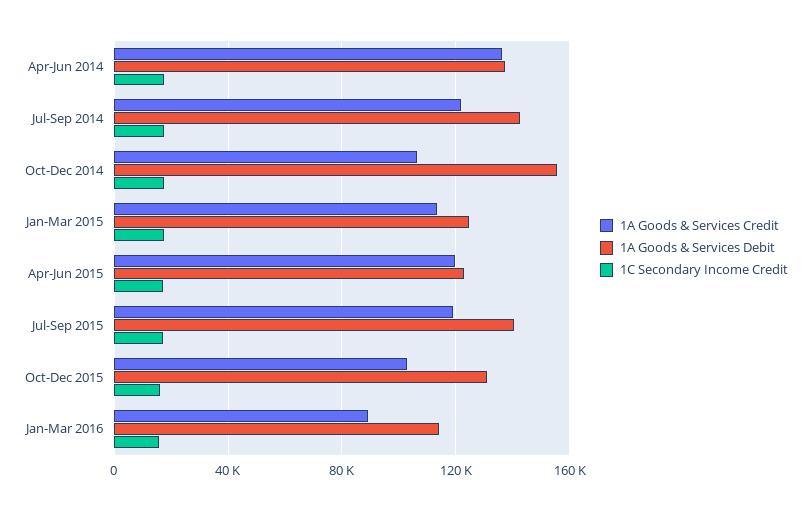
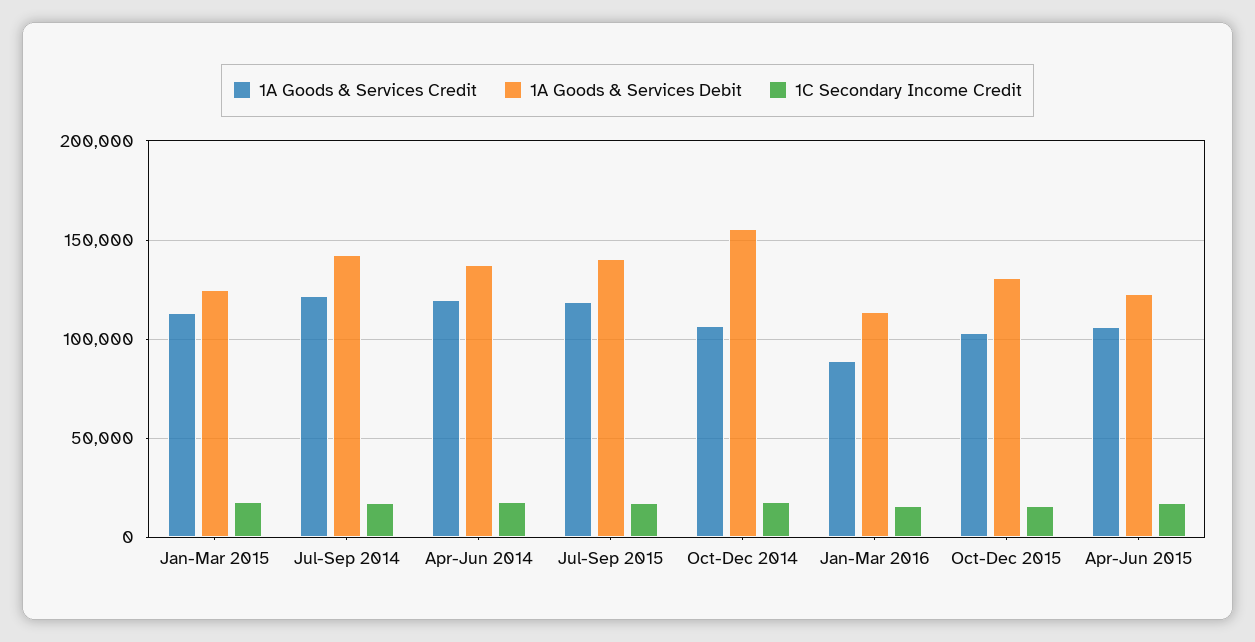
1A Goods & Services Credit, Apr-Jun 2014: 135000 -> 120000
1A Goods & Services Credit, Apr-Jun 2015: 120000 -> 105000

